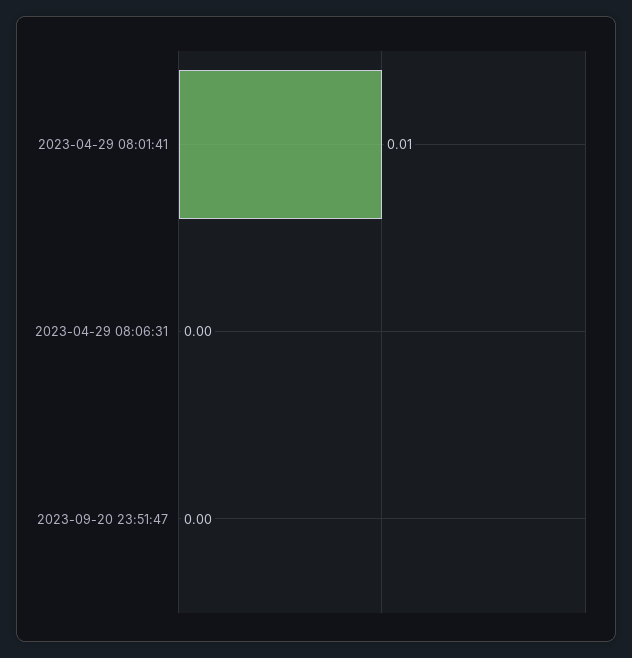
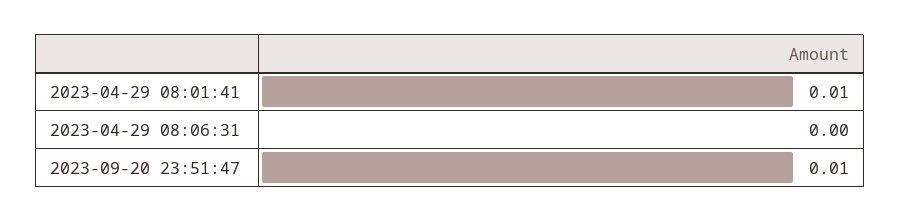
2023-09-20 23:51:47: 0 -> 0.01

